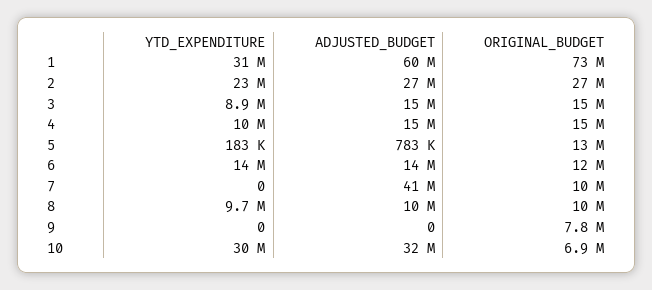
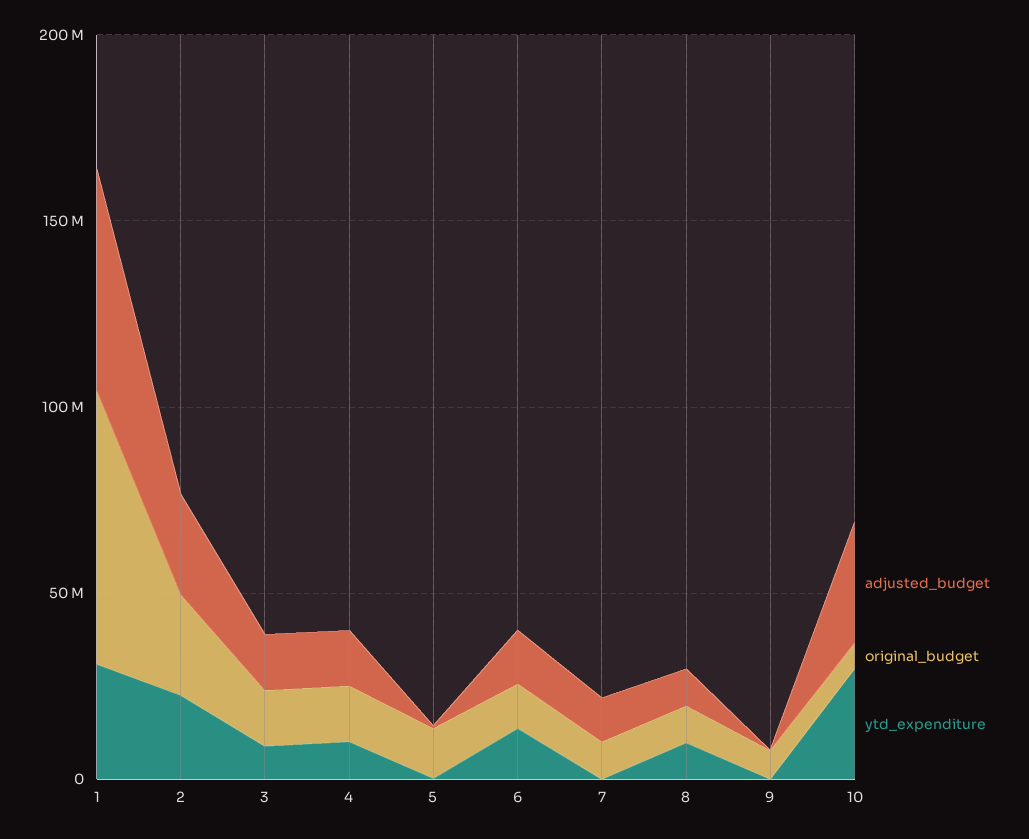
ADJUSTED_BUDGET, 7: 41000000 -> 10000000

